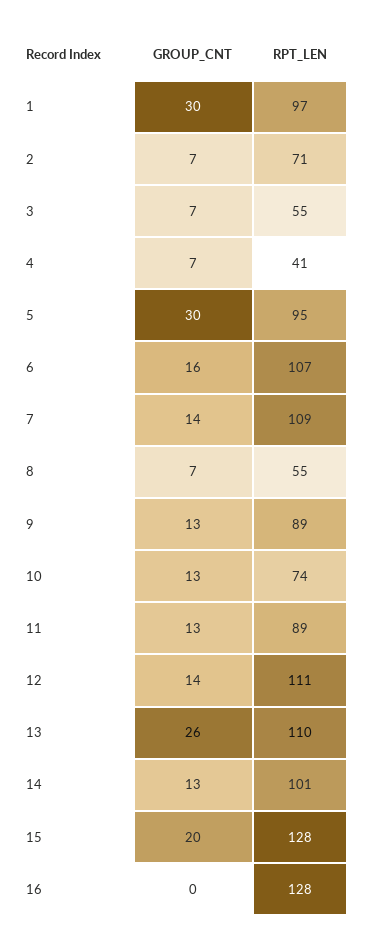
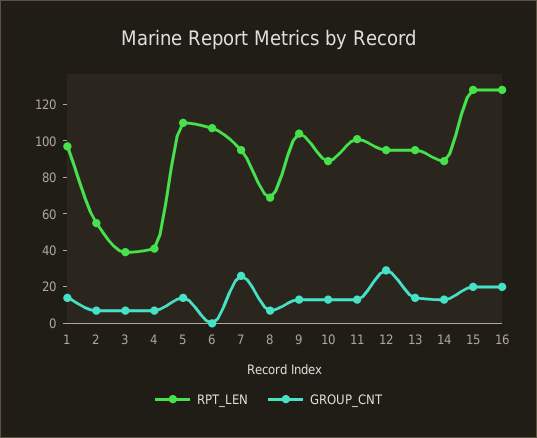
GROUP_CNT, 1: 30 -> 15
RPT_LEN, 2: 71 -> 55
RPT_LEN, 3: 55 -> 40
GROUP_CNT, 5: 30 -> 15
RPT_LEN, 5: 95 -> 110
GROUP_CNT, 6: 16 -> 0
GROUP_CNT, 7: 14 -> 25
RPT_LEN, 7: 109 -> 95
RPT_LEN, 8: 55 -> 70
RPT_LEN, 9: 89 -> 105
RPT_LEN, 10: 74 -> 90
RPT_LEN, 11: 89 -> 100
GROUP_CNT, 12: 14 -> 30
RPT_LEN, 12: 111 -> 95
GROUP_CNT, 13: 26 -> 15
RPT_LEN, 13: 110 -> 95
RPT_LEN, 14: 101 -> 90
GROUP_CNT, 16: 0 -> 20

